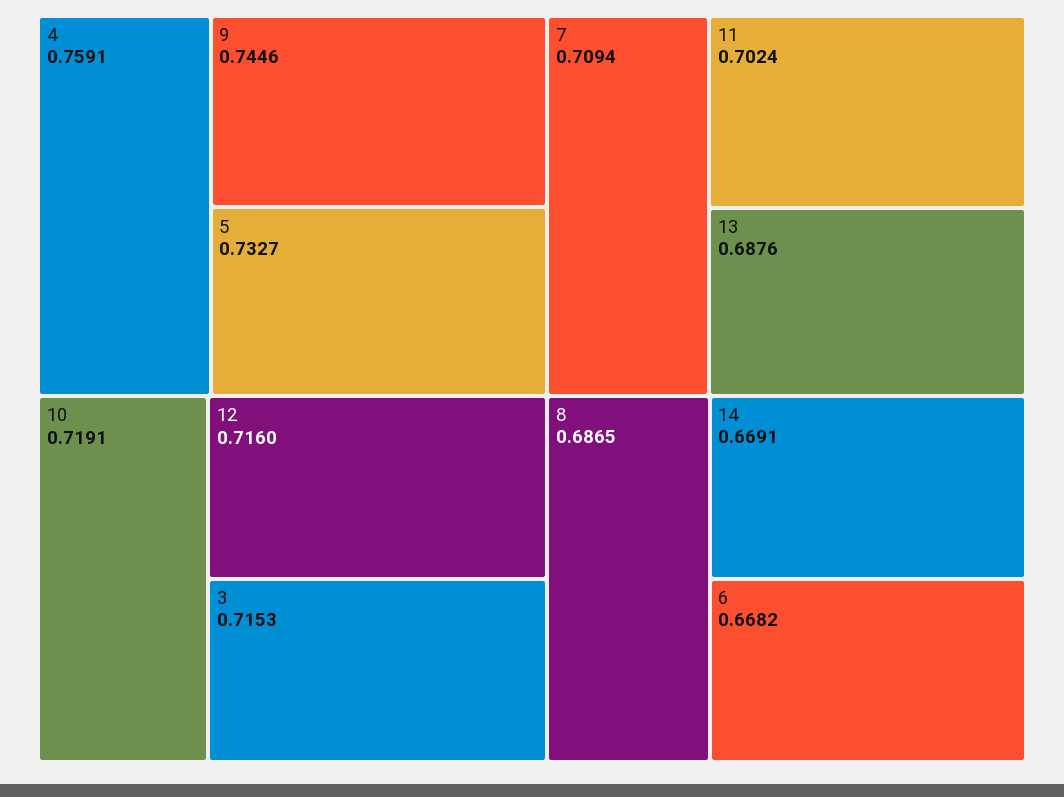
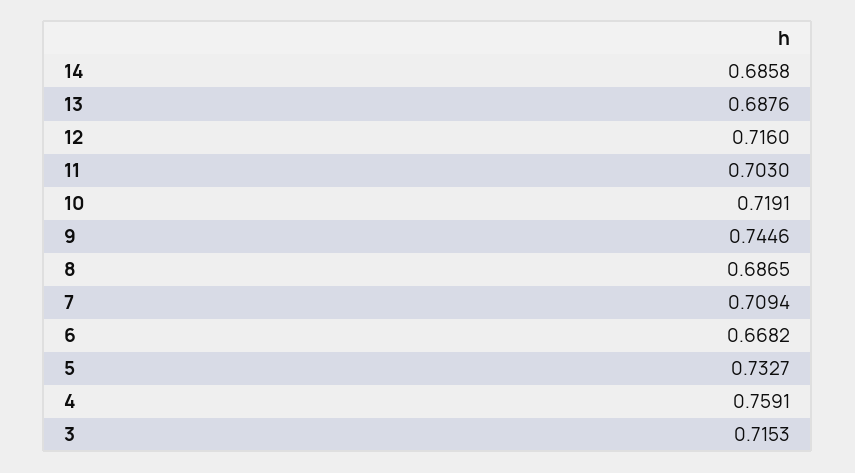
11: 0.7024 -> 0.703
14: 0.6691 -> 0.6858

